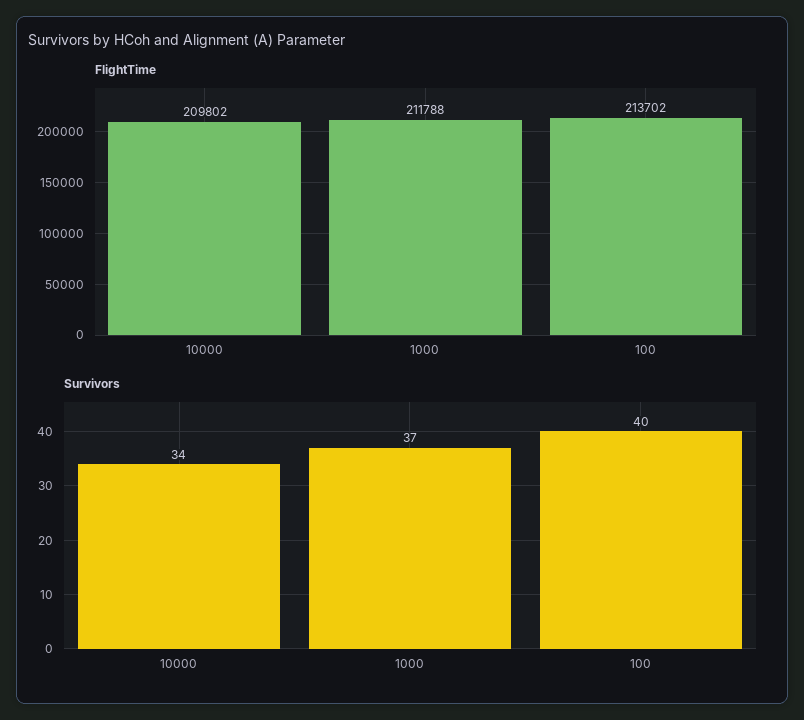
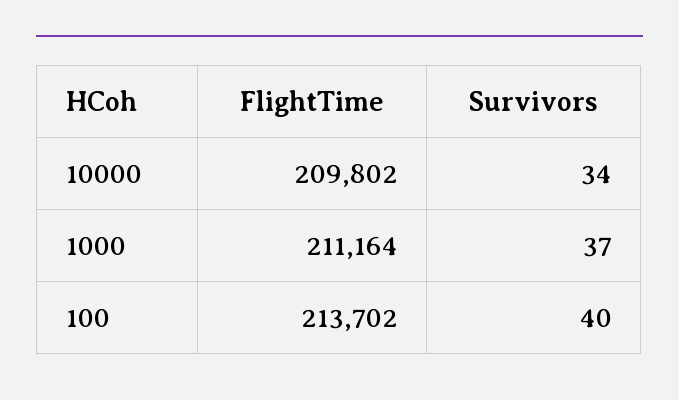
FlightTime, 1000: 211788 -> 211164

